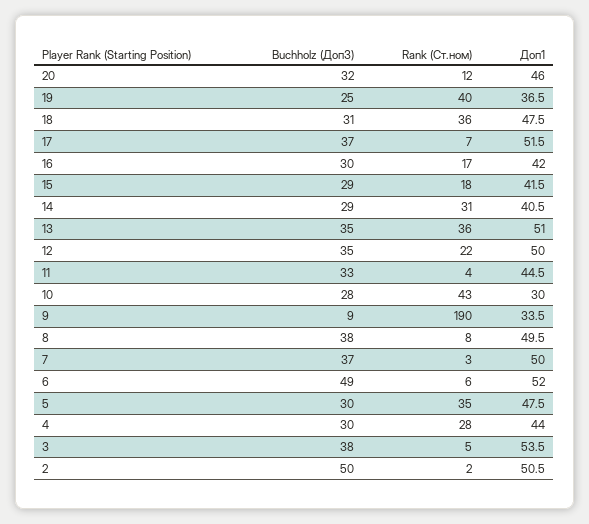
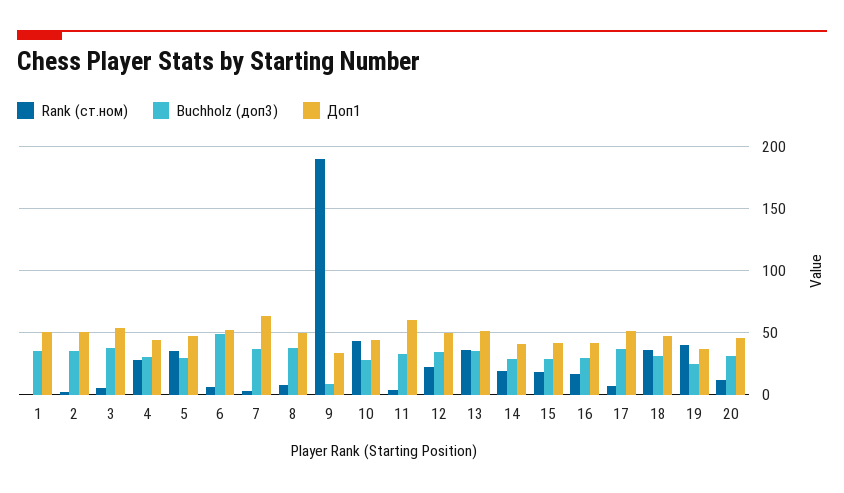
Rank (Ст.ном), 14: 31 -> 20
Доп1, 11: 44.5 -> 60
Доп1, 10: 30 -> 45
Доп1, 7: 50 -> 65
Buchholz (Доп3), 2: 50 -> 35
Rank (Ст.ном), 1: none -> 0
Buchholz (Доп3), 1: none -> 35
Доп1, 1: none -> 50

